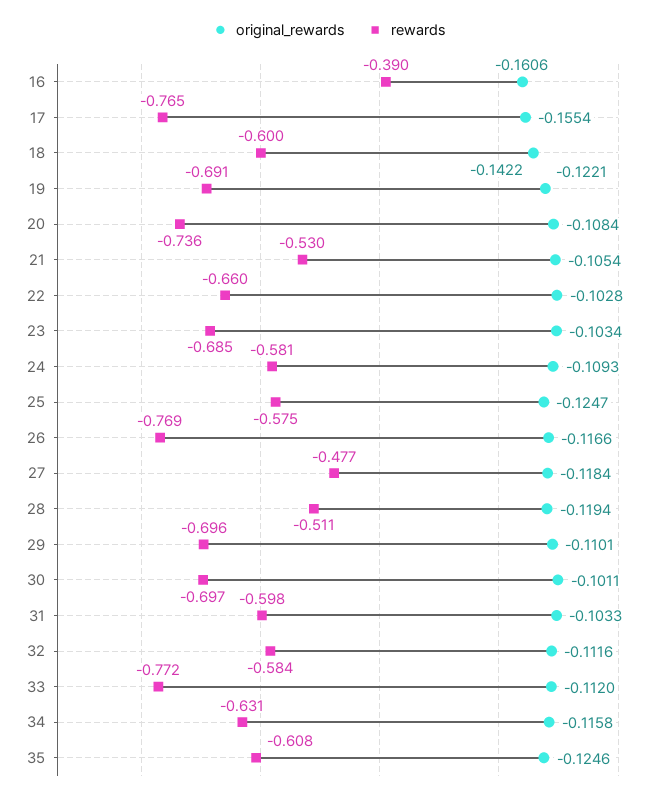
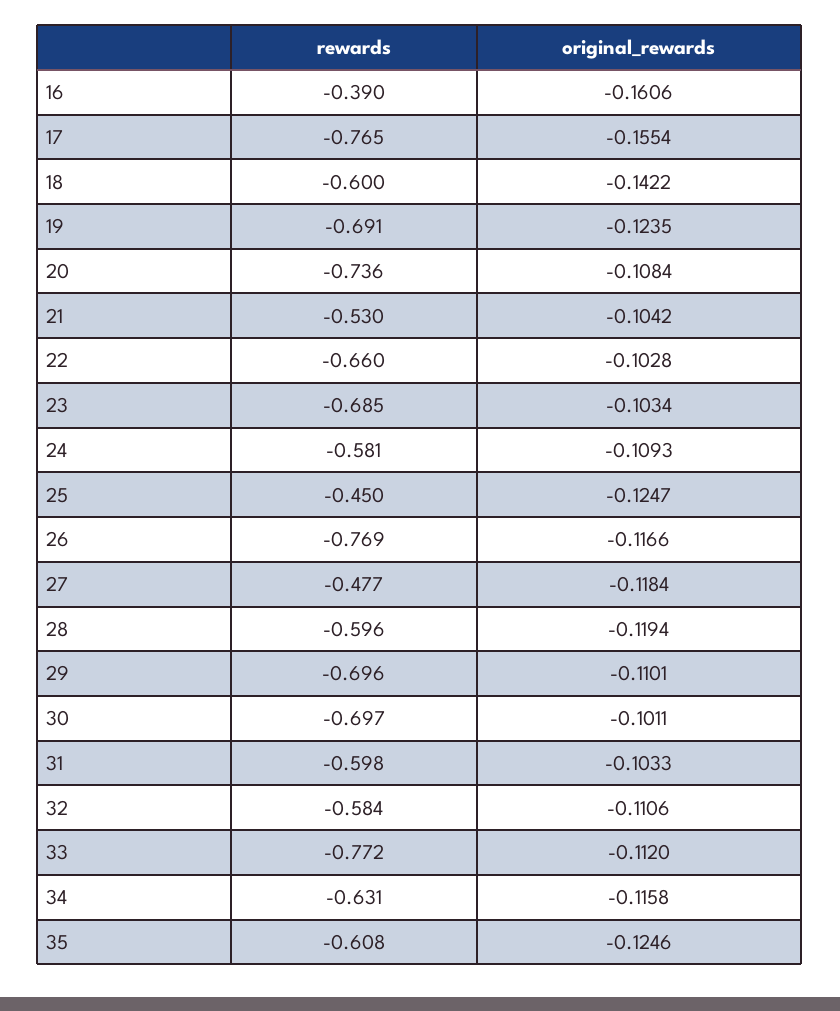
original_rewards, 19: -0.1221 -> -0.1235
original_rewards, 21: -0.1054 -> -0.1042
rewards, 25: -0.575 -> -0.45
rewards, 28: -0.511 -> -0.596
original_rewards, 32: -0.1116 -> -0.1106

